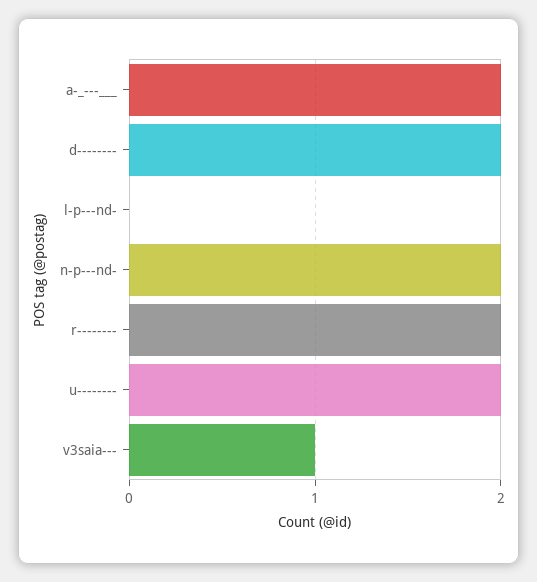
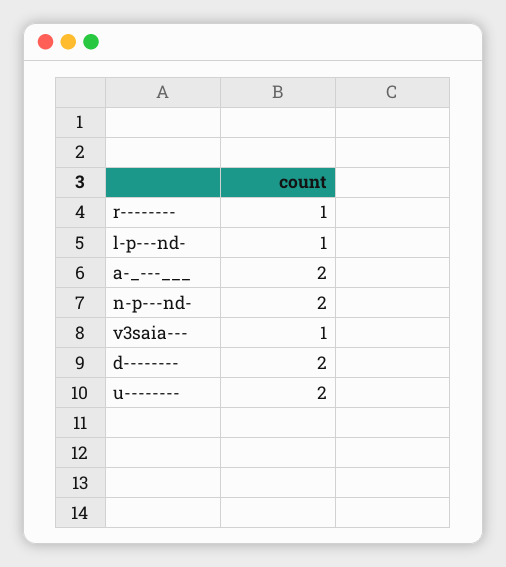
l-p---nd-: 0 -> 1
r--------: 2 -> 1

